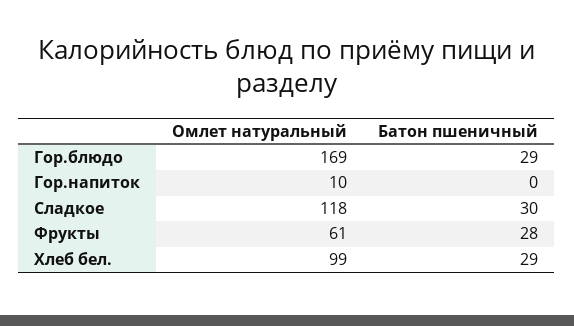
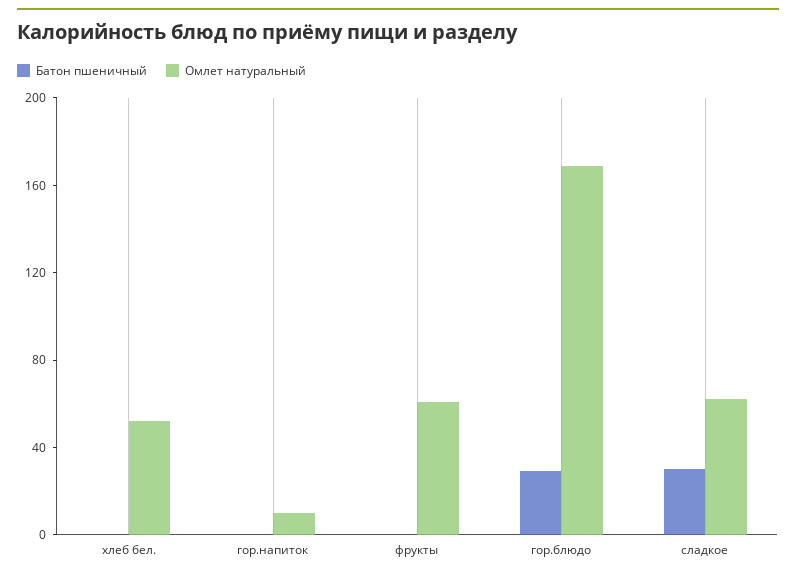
Омлет натуральный, Сладкое: 118 -> 60
Батон пшеничный, Фрукты: 28 -> 0
Омлет натуральный, Хлеб бел.: 99 -> 50
Батон пшеничный, Хлеб бел.: 29 -> 0

